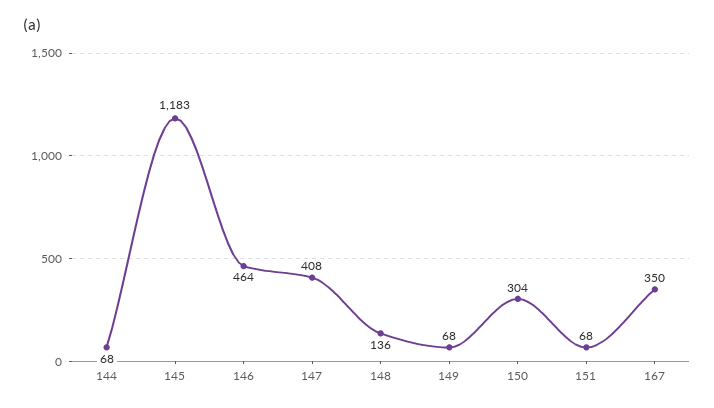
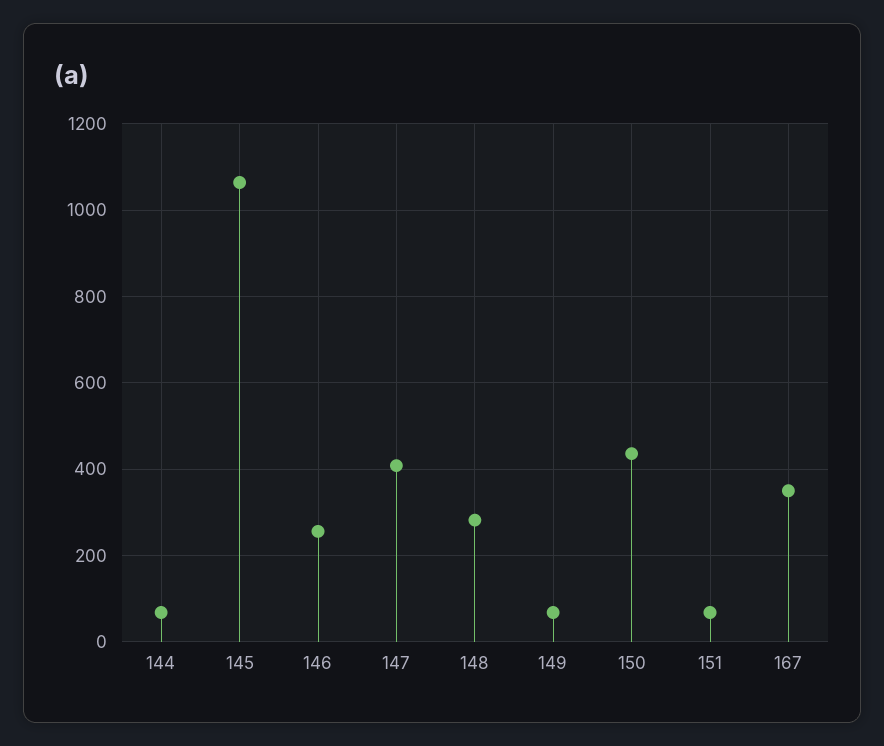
145: 1183 -> 1060
146: 464 -> 260
148: 136 -> 280
150: 304 -> 440

